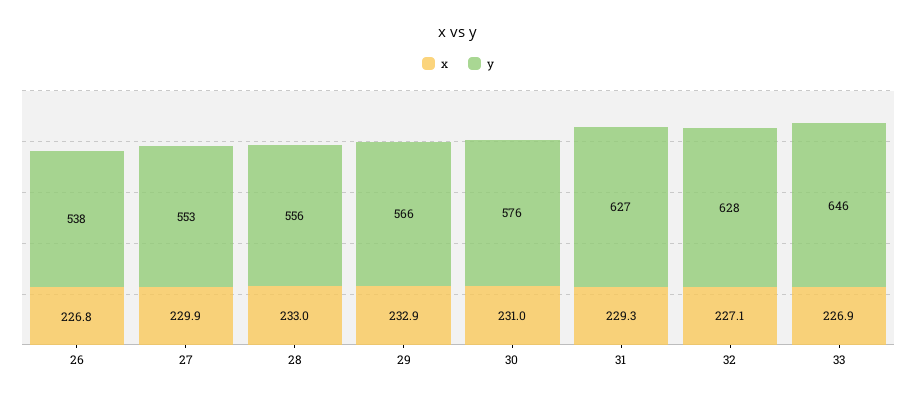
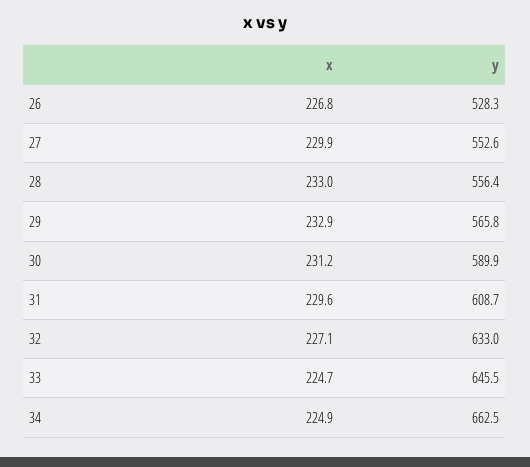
y, 26: 538 -> 528.3
x, 30: 231 -> 231.2
y, 30: 576 -> 589.9
x, 31: 229.3 -> 229.6
y, 31: 627 -> 608.7
y, 32: 628 -> 633
x, 33: 226.9 -> 224.7
x, 34: none -> 224.9
y, 34: none -> 662.5

